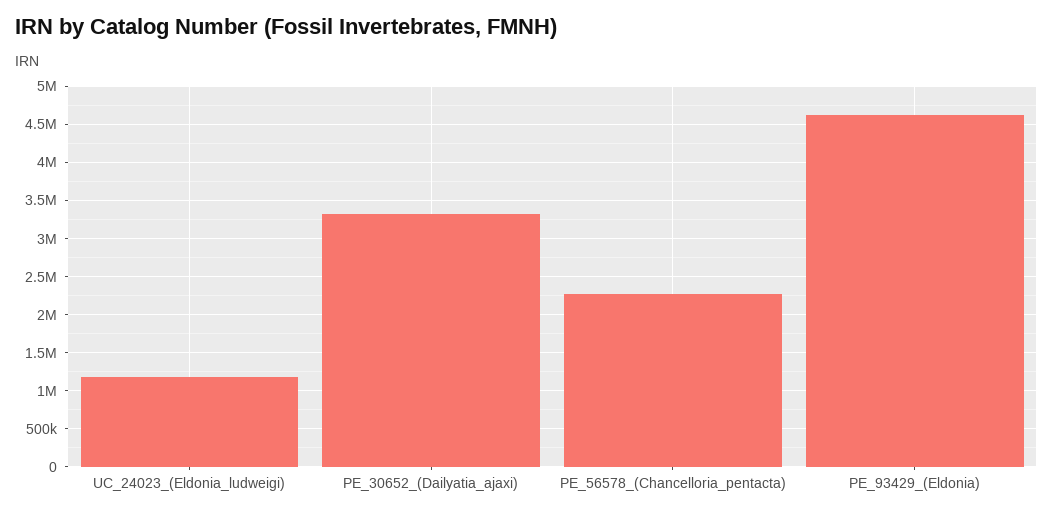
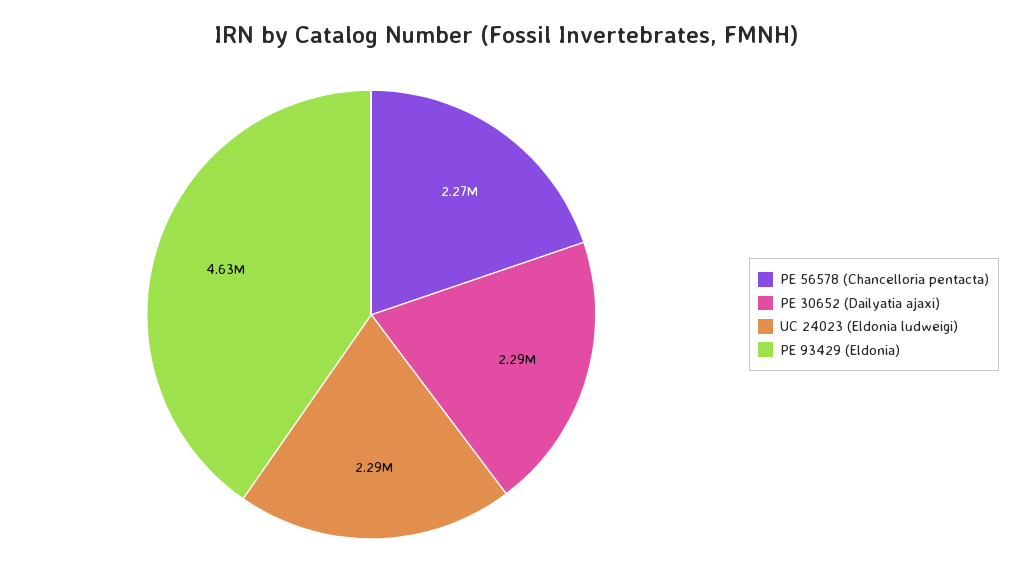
UC_24023_(Eldonia_ludweigi): 1200000 -> 2290000
PE_30652_(Dailyatia_ajaxi): 3300000 -> 2290000

